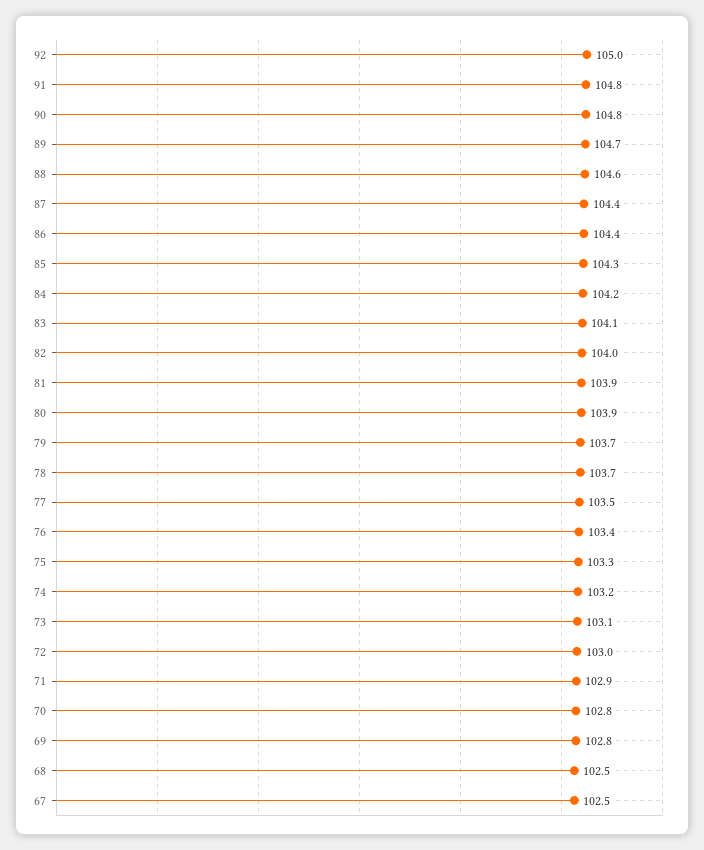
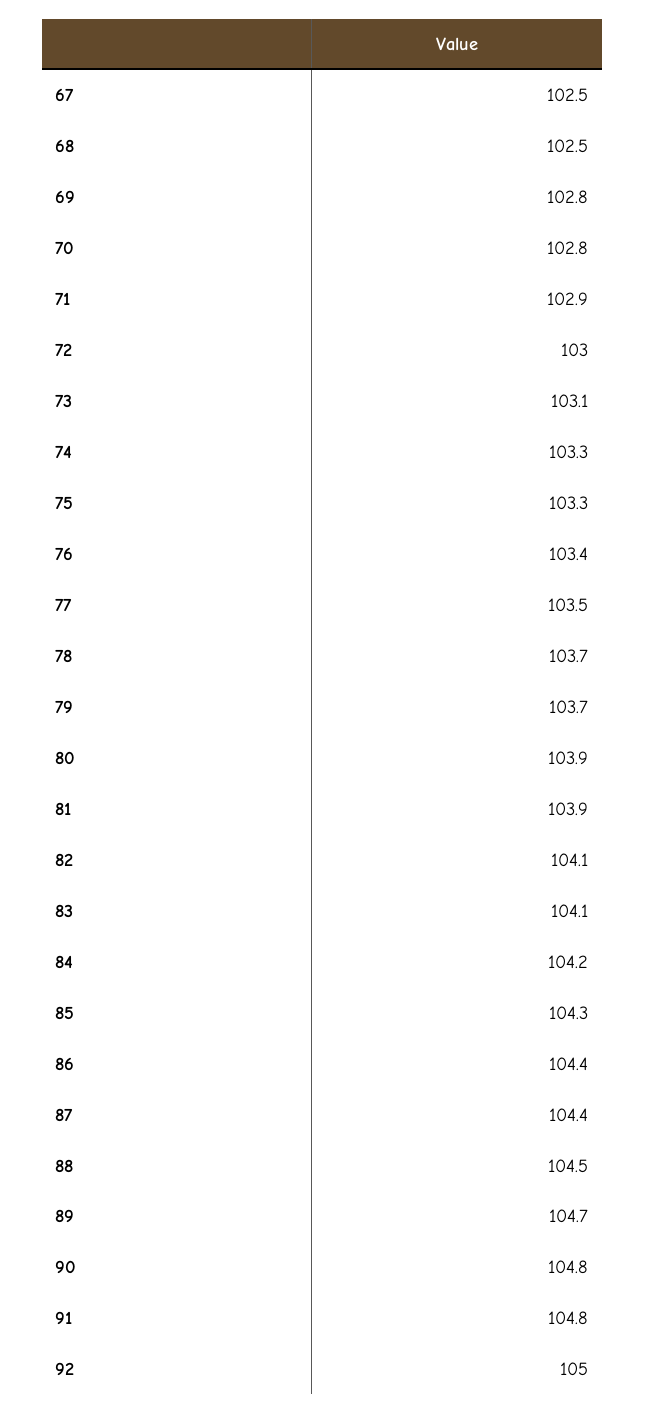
88: 104.6 -> 104.5
82: 104 -> 104.1
74: 103.2 -> 103.3

